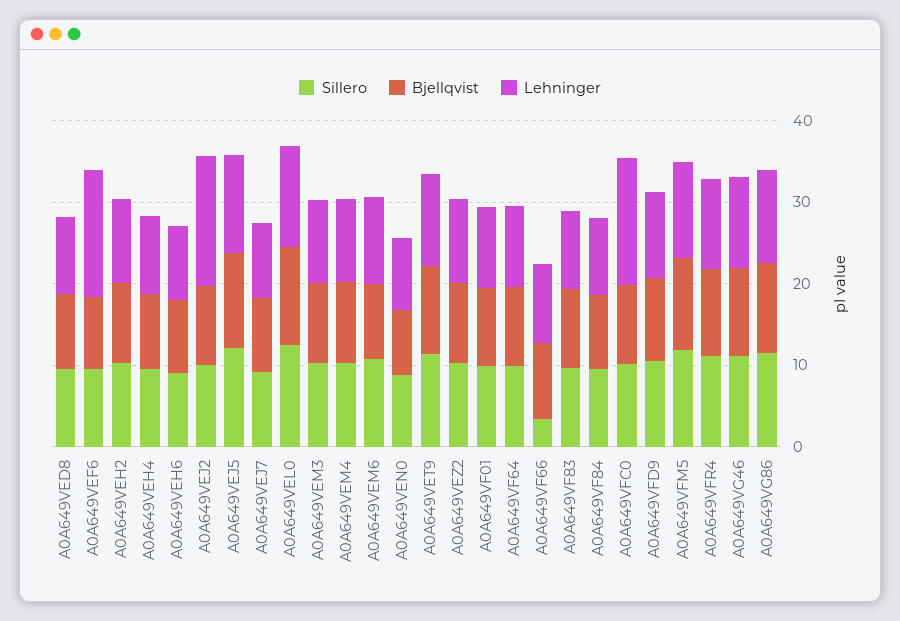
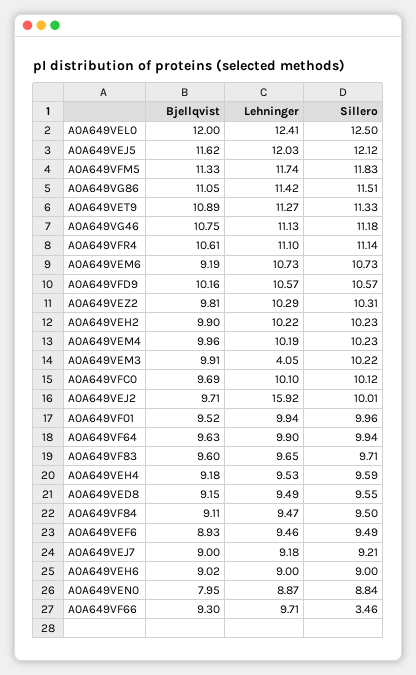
Lehninger, A0A649VEF6: 16 -> 9.46
Lehninger, A0A649VEM3: 10 -> 4.05
Lehninger, A0A649VFC0: 16 -> 10.1

